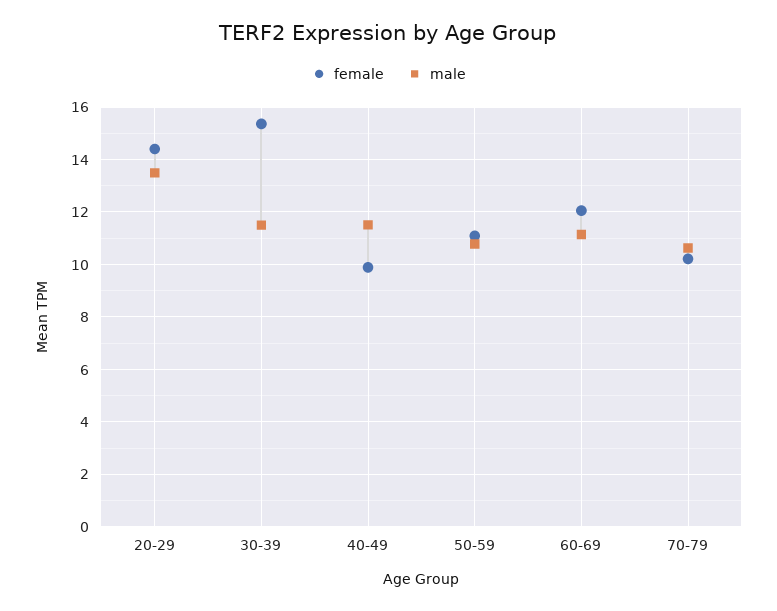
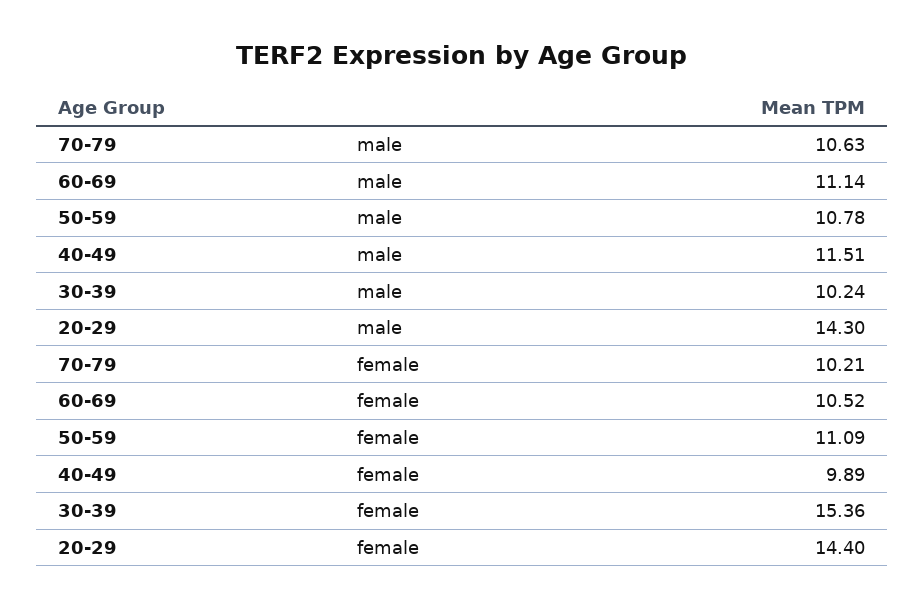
male, 20-29: 13.5 -> 14.3
male, 30-39: 11.5 -> 10.24
female, 60-69: 12 -> 10.52

